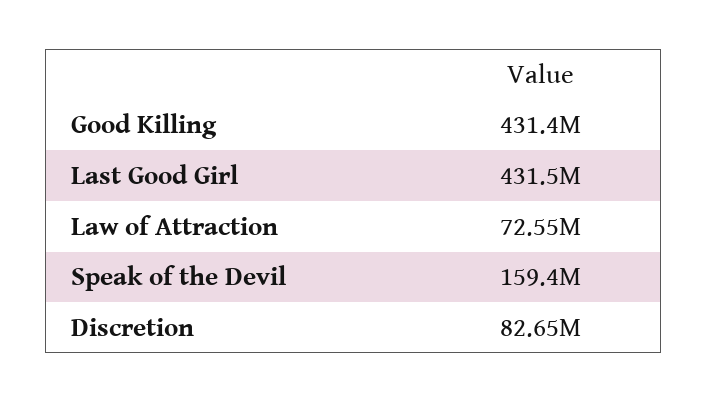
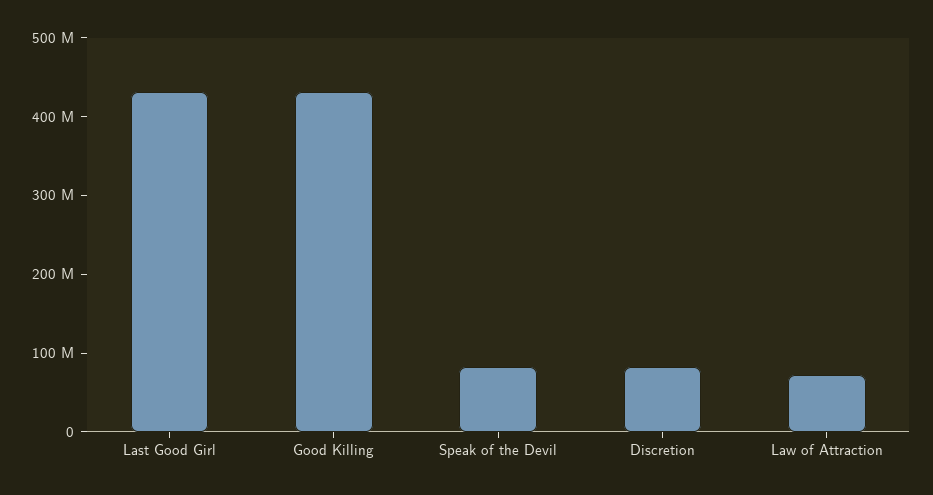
Speak of the Devil: 159400000 -> 80000000

